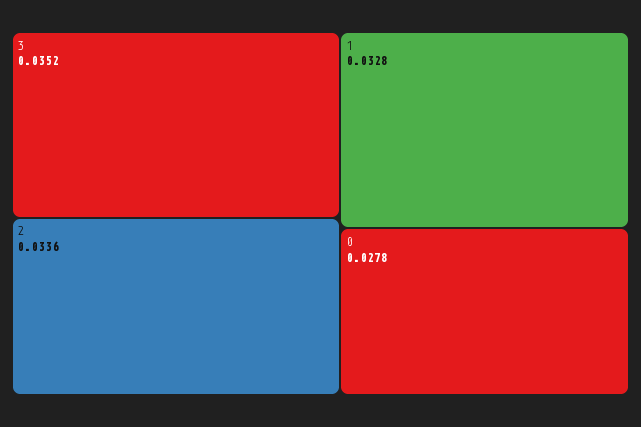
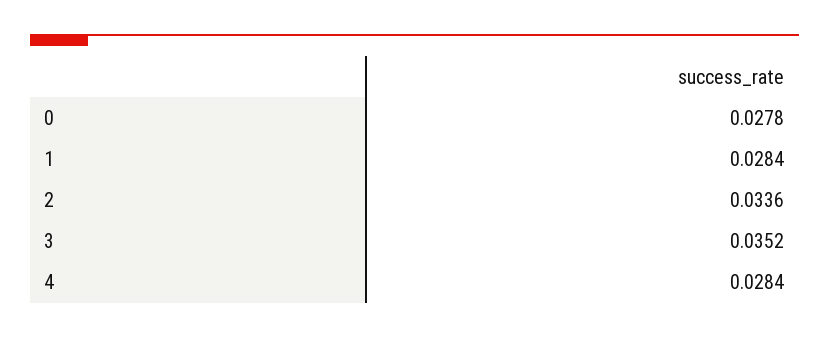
1: 0.0328 -> 0.0284
4: none -> 0.0284

